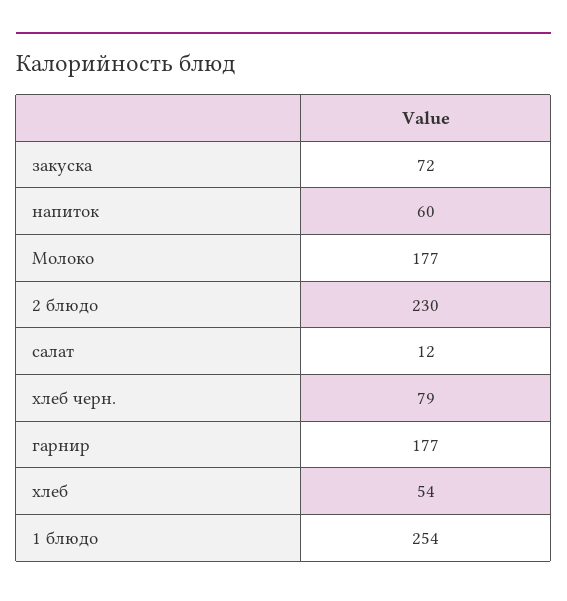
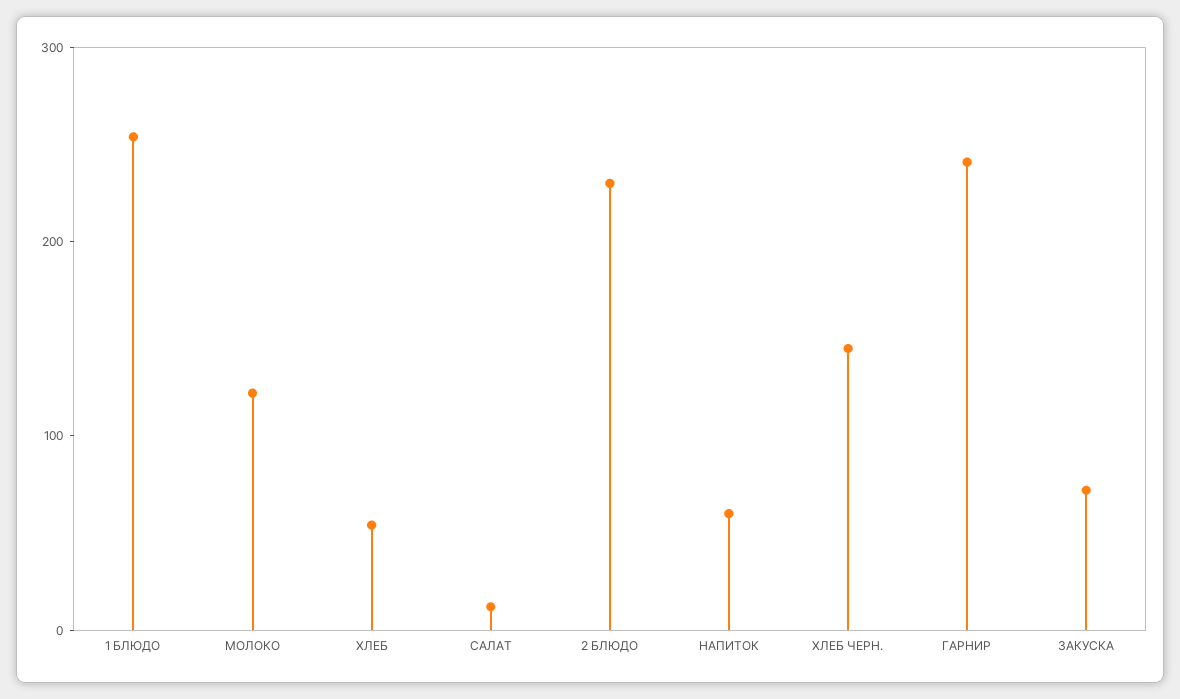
Молоко: 177 -> 120
хлеб черн.: 79 -> 140
гарнир: 177 -> 240

